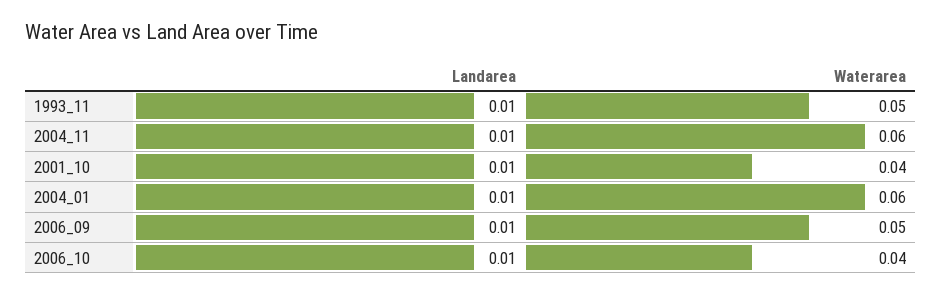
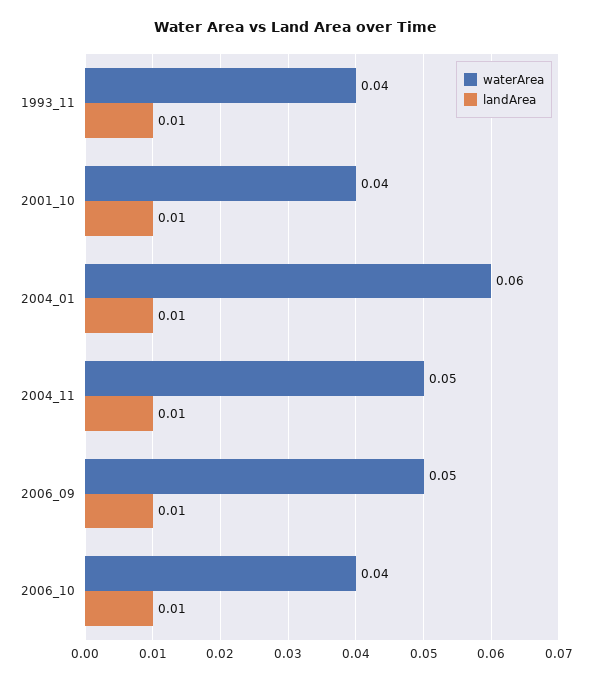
Waterarea, 1993_11: 0.05 -> 0.04
Waterarea, 2004_11: 0.06 -> 0.05

